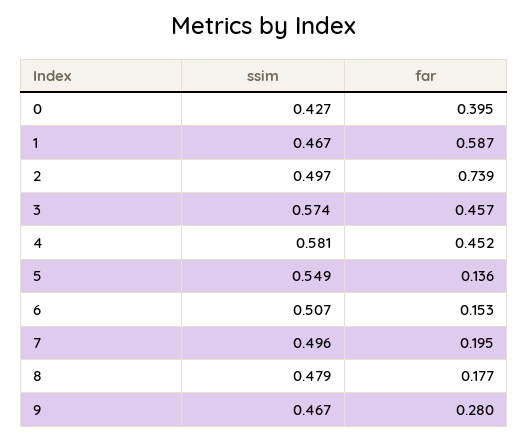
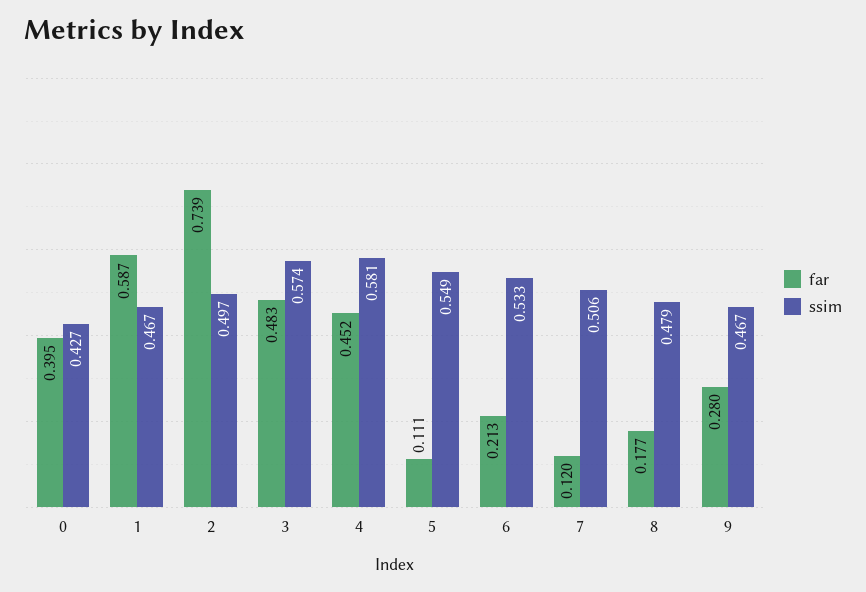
far, 3: 0.457 -> 0.483
far, 5: 0.136 -> 0.111
ssim, 6: 0.507 -> 0.533
far, 6: 0.153 -> 0.213
ssim, 7: 0.496 -> 0.506
far, 7: 0.195 -> 0.12

